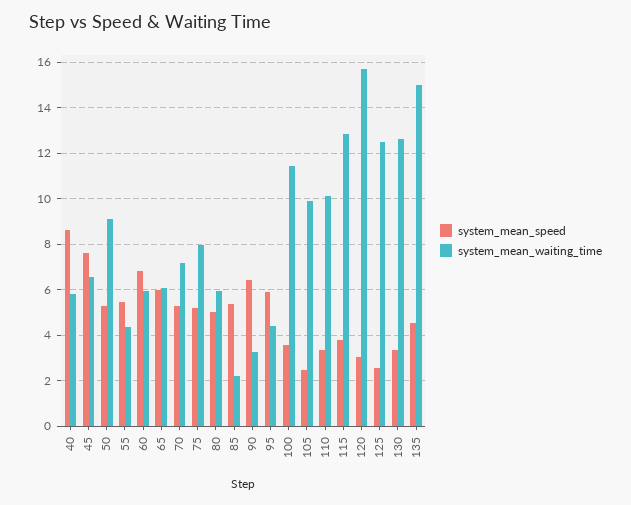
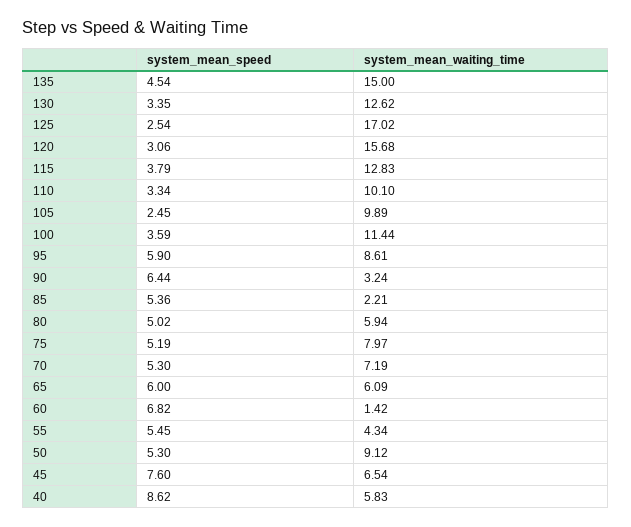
system_mean_waiting_time, 60: 6 -> 1.42
system_mean_waiting_time, 95: 4.5 -> 8.61
system_mean_waiting_time, 125: 12.5 -> 17.02

